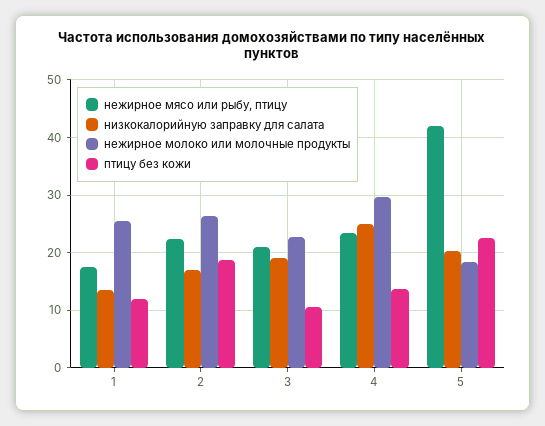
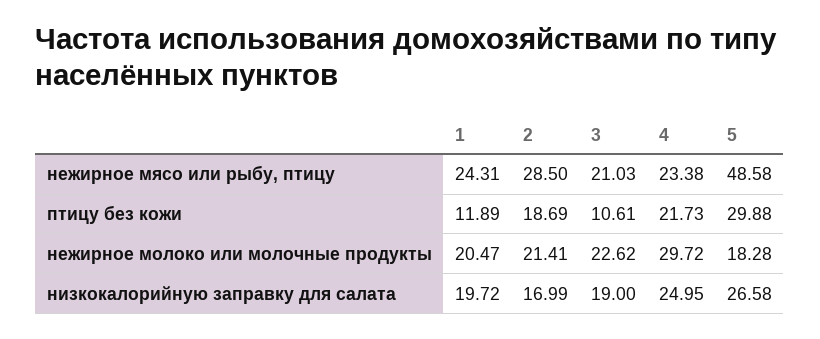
нежирное мясо или рыбу, птицу, 1: 18 -> 24.31
низкокалорийную заправку для салата, 1: 14 -> 19.72
нежирное молоко или молочные продукты, 1: 26 -> 20.47
нежирное мясо или рыбу, птицу, 2: 22 -> 28.5
нежирное молоко или молочные продукты, 2: 26 -> 21.41
птицу без кожи, 4: 14 -> 21.73
нежирное мясо или рыбу, птицу, 5: 42 -> 48.58
низкокалорийную заправку для салата, 5: 20 -> 26.58
птицу без кожи, 5: 22 -> 29.88

